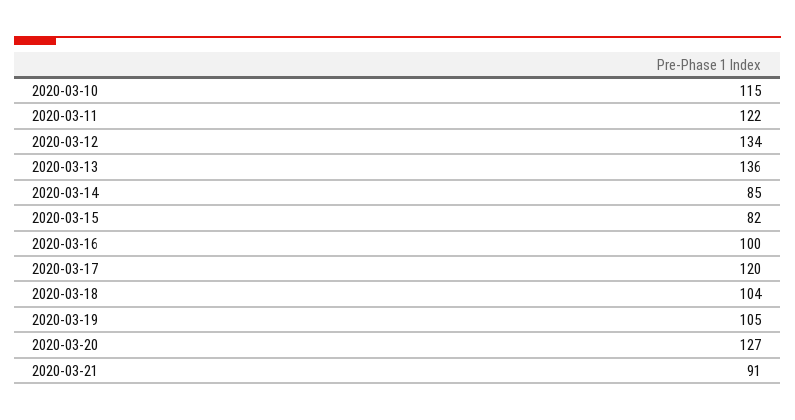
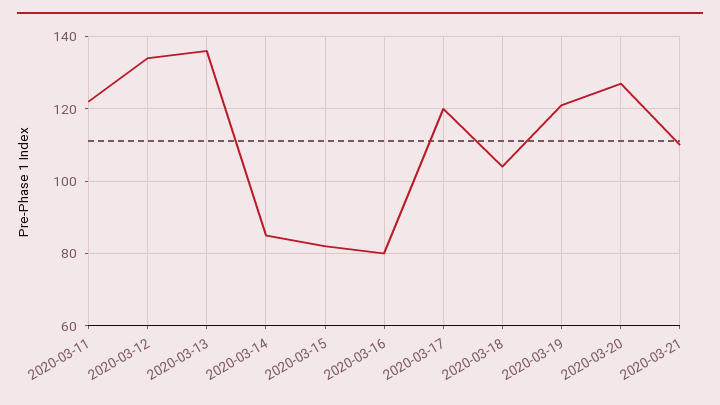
2020-03-10: 115 -> none
2020-03-16: 100 -> 80
2020-03-19: 105 -> 120
2020-03-21: 91 -> 110

